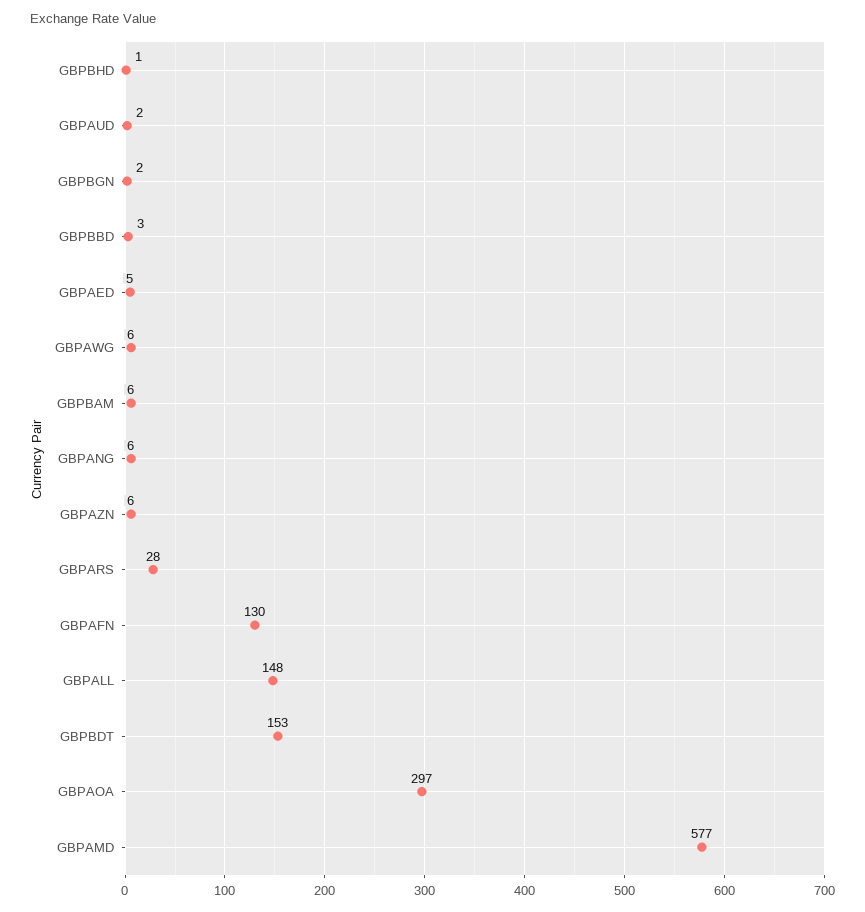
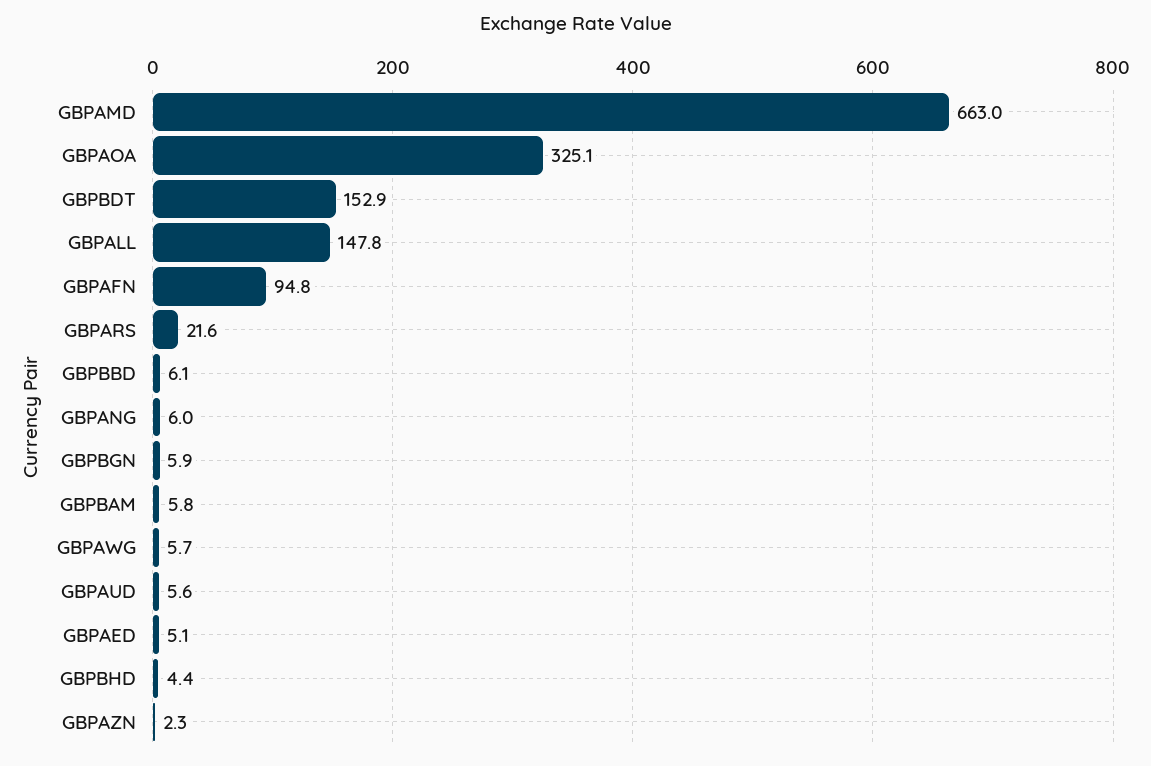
GBPBHD: 1 -> 4.4
GBPAUD: 2 -> 5.6
GBPBGN: 2 -> 5.9
GBPBBD: 3 -> 6.1
GBPAZN: 6 -> 2.3
GBPARS: 28 -> 21.6
GBPAFN: 130 -> 94.8
GBPAOA: 297 -> 325.1
GBPAMD: 577 -> 663

